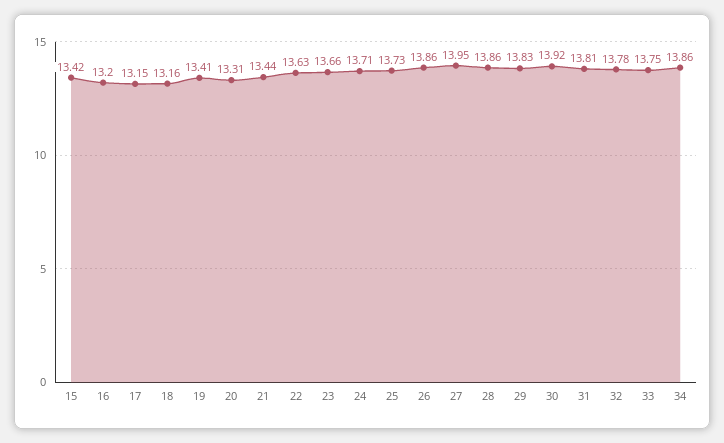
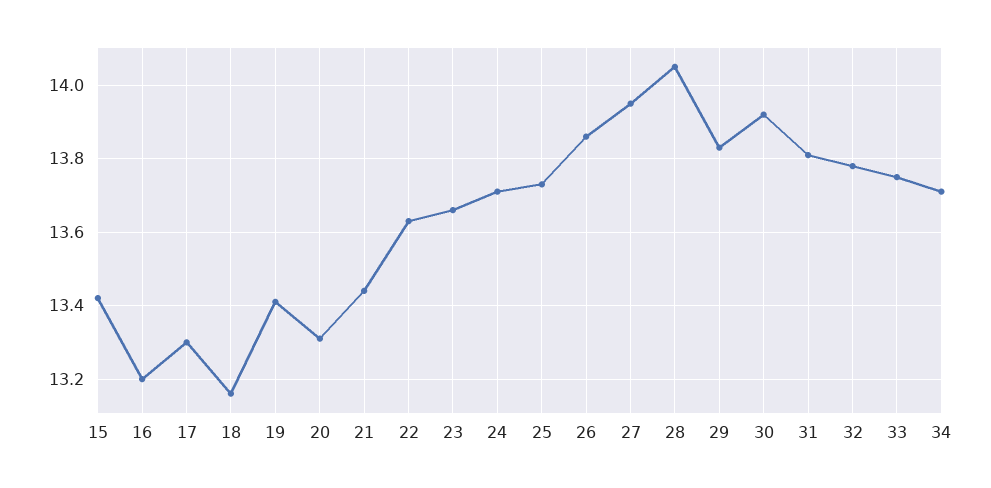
17: 13.15 -> 13.3
28: 13.86 -> 14.05
34: 13.86 -> 13.7

